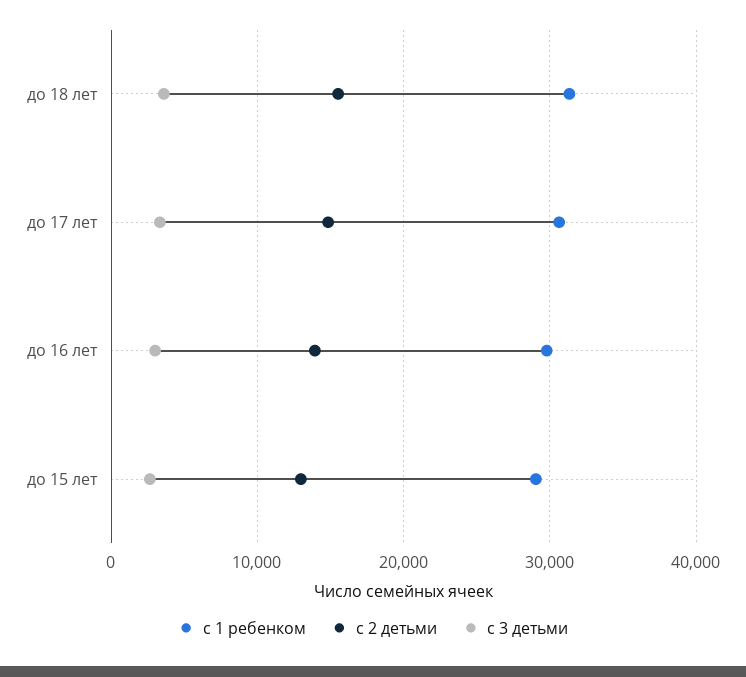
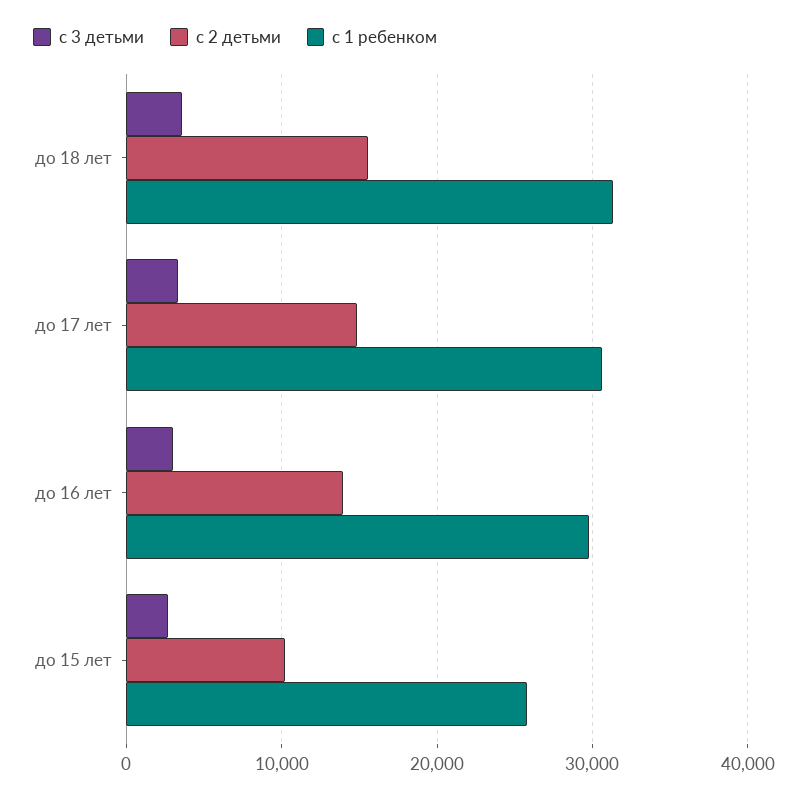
с 1 ребенком, до 15 лет: 29000 -> 26000
с 2 детьми, до 15 лет: 13000 -> 10000

